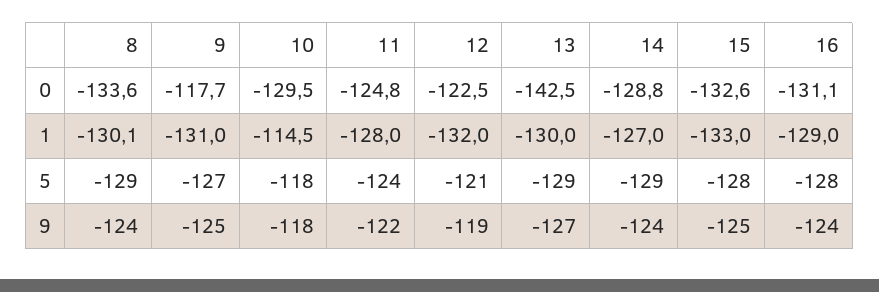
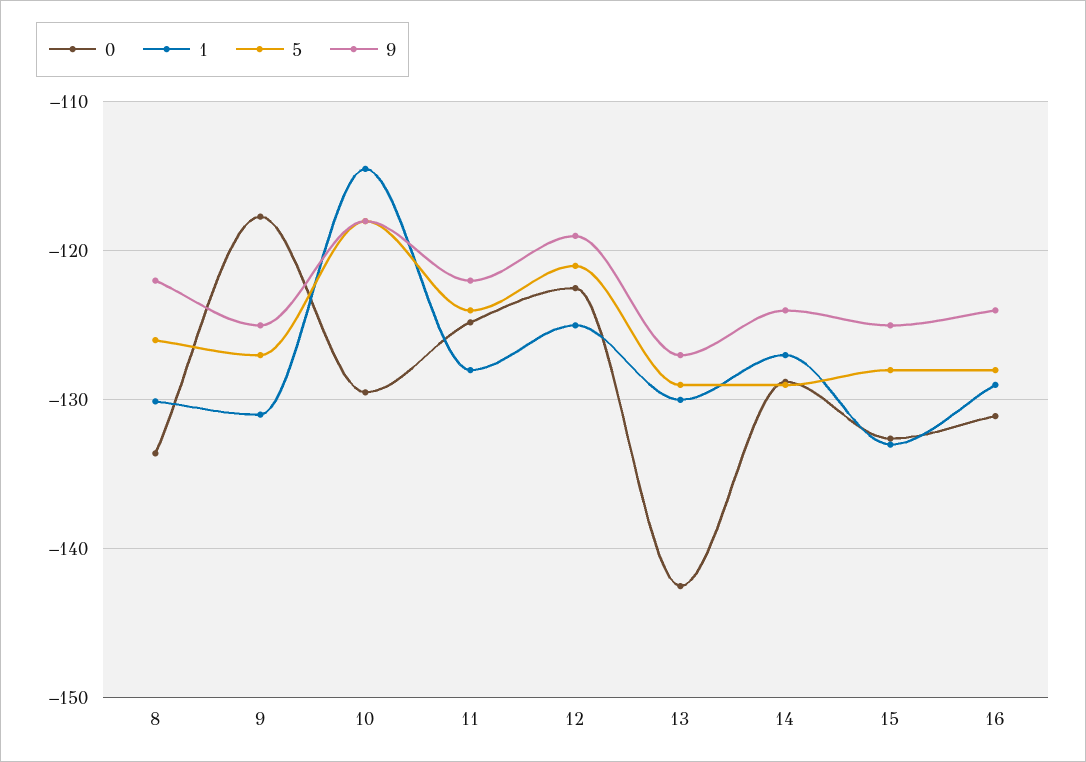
1, 12: -132 -> -125
5, 8: -129 -> -126
9, 8: -124 -> -122

